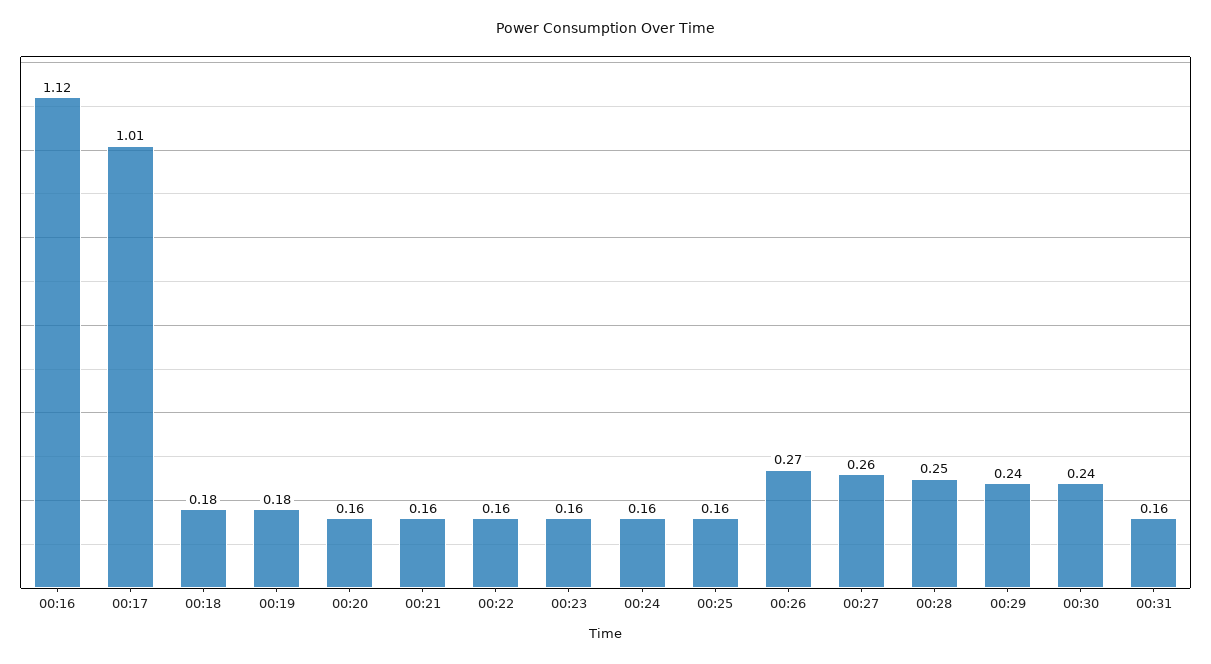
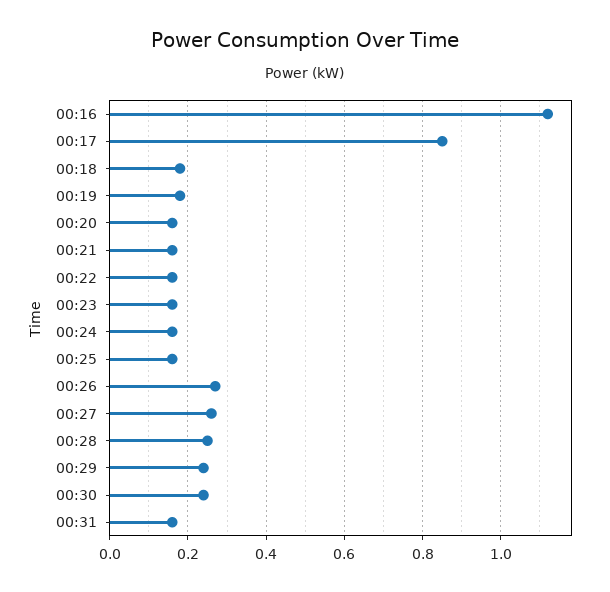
00:17: 1.01 -> 0.85

